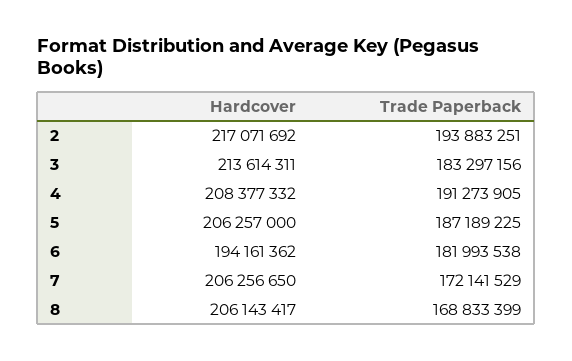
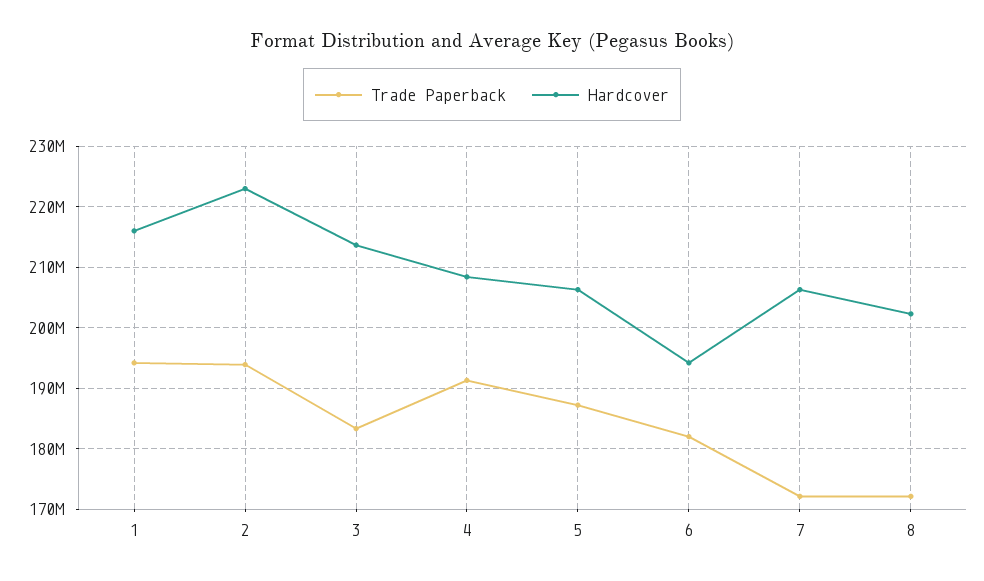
Hardcover, 2: 217071692 -> 223000000
Hardcover, 8: 206143417 -> 202000000
Trade Paperback, 8: 168833399 -> 172000000
Trade Paperback, 1: none -> 194000000
Hardcover, 1: none -> 216000000

